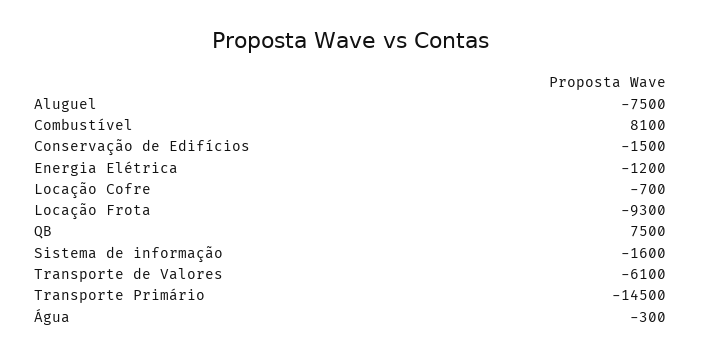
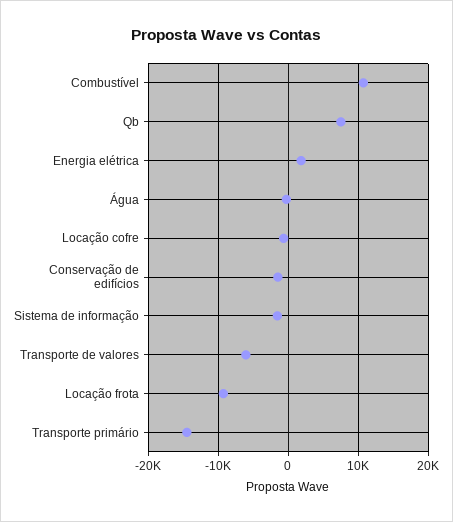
Aluguel: -7500 -> none
Combustível: 8100 -> 11000
Energia Elétrica: -1200 -> 2000

